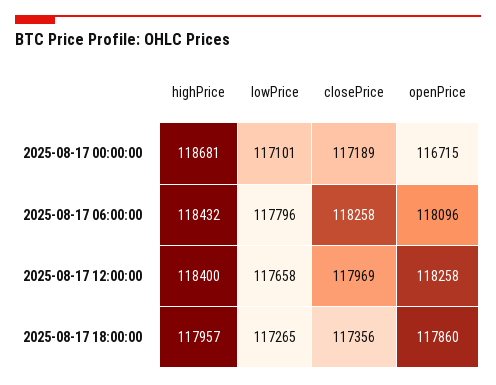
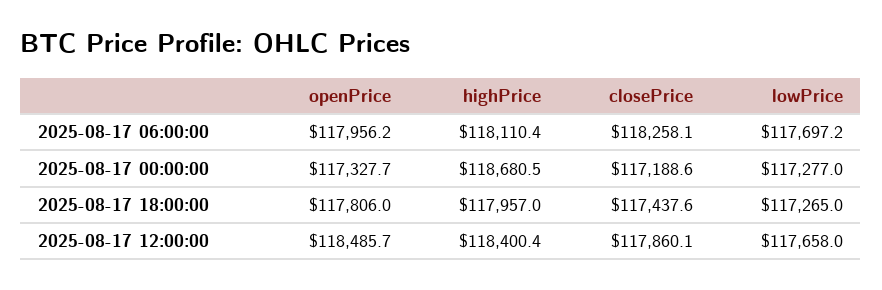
lowPrice, 2025-08-17 00:00:00: 117101 -> 117277
openPrice, 2025-08-17 00:00:00: 116715 -> 117327.7
highPrice, 2025-08-17 06:00:00: 118432 -> 118110.4
lowPrice, 2025-08-17 06:00:00: 117796 -> 117697.2
openPrice, 2025-08-17 06:00:00: 118096 -> 117956.2
closePrice, 2025-08-17 12:00:00: 117969 -> 117860.1
openPrice, 2025-08-17 12:00:00: 118258 -> 118485.7
closePrice, 2025-08-17 18:00:00: 117356 -> 117437.6
openPrice, 2025-08-17 18:00:00: 117860 -> 117806

